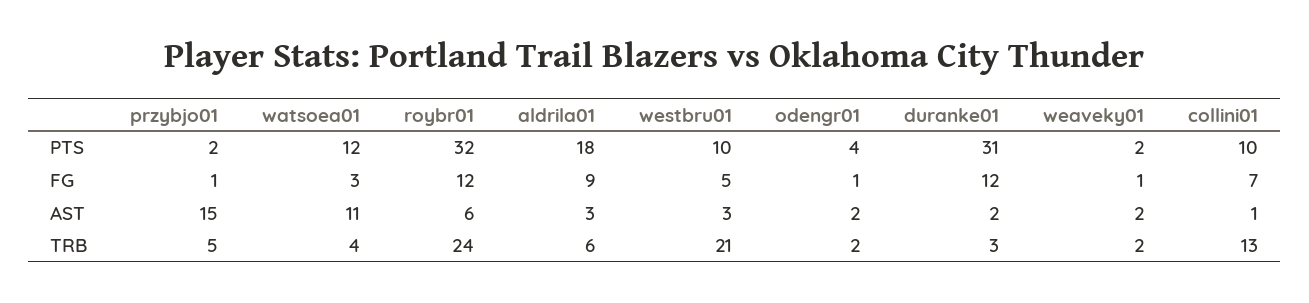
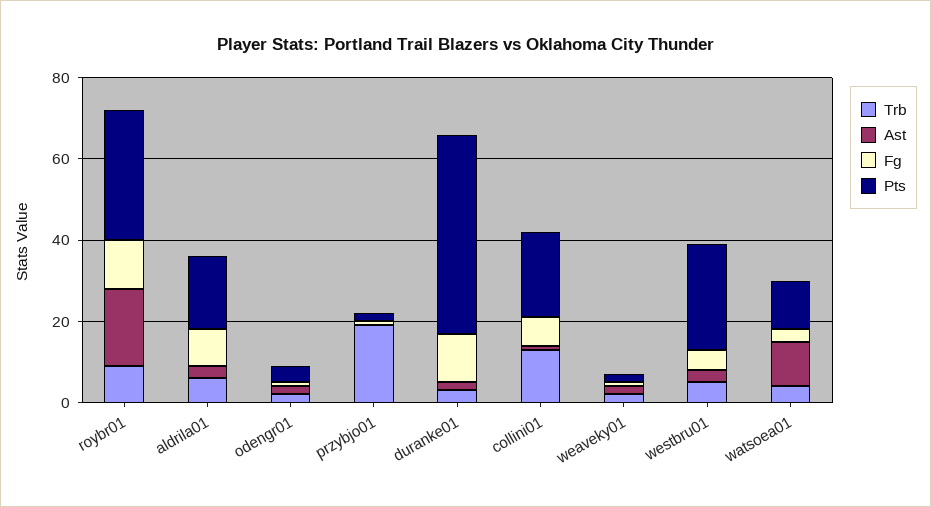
PTS, westbru01: 10 -> 25
PTS, duranke01: 31 -> 50
PTS, collini01: 10 -> 20
AST, przybjo01: 15 -> 0
AST, roybr01: 6 -> 20
TRB, przybjo01: 5 -> 20
TRB, roybr01: 24 -> 10
TRB, westbru01: 21 -> 5

